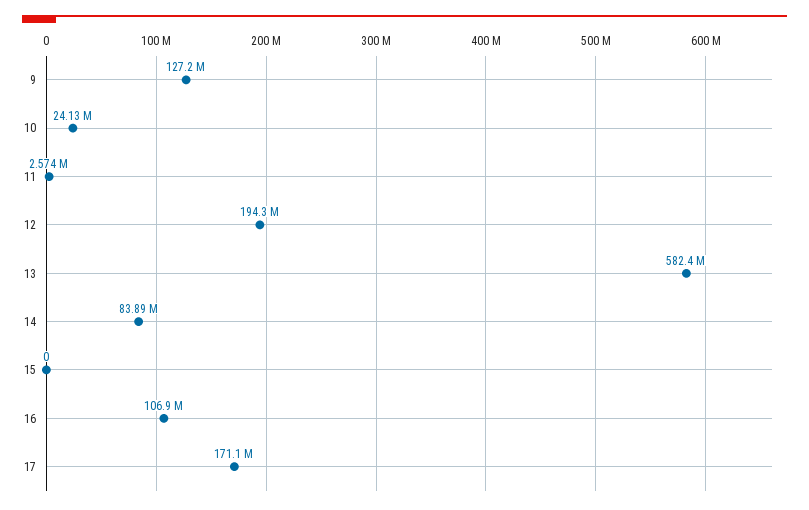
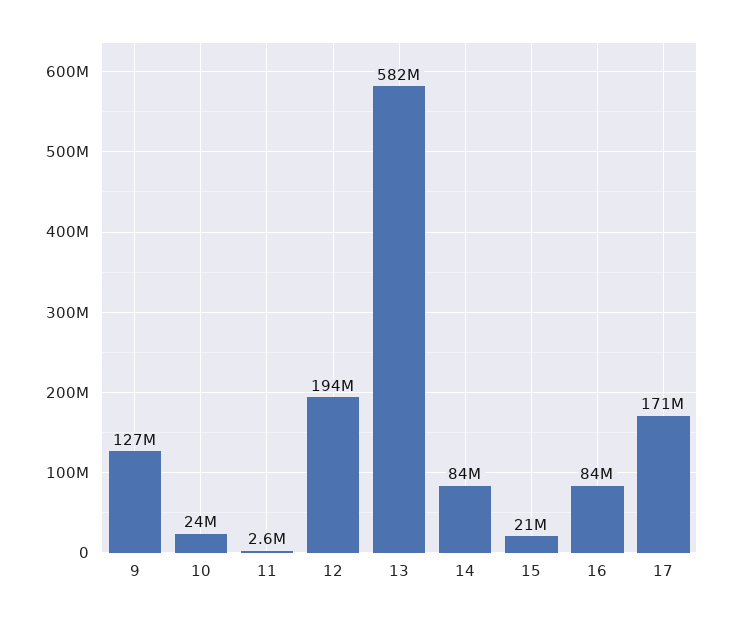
15: 0 -> 21000000
16: 106900000 -> 84000000

